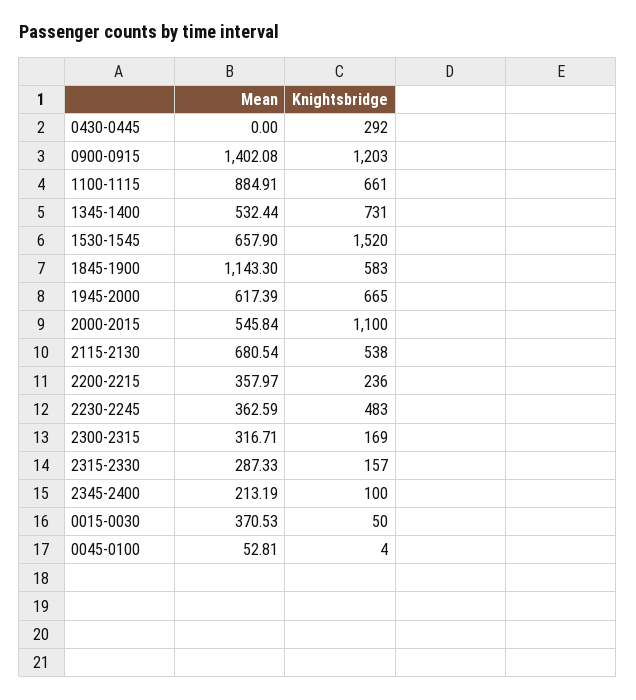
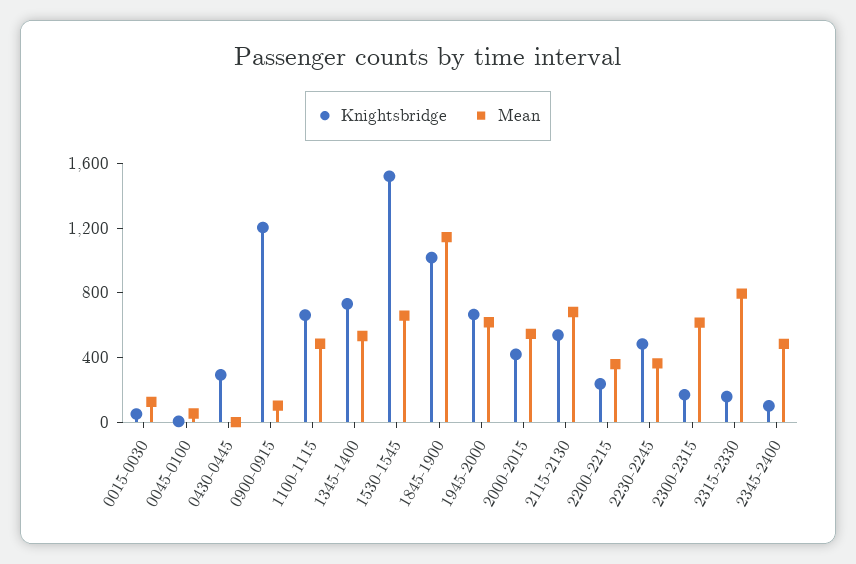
Mean, 0900-0915: 1402.08 -> 100
Mean, 1100-1115: 884.91 -> 500
Knightsbridge, 1845-1900: 583 -> 1000
Knightsbridge, 2000-2015: 1100 -> 400
Mean, 2300-2315: 316.71 -> 600
Mean, 2315-2330: 287.33 -> 800
Mean, 2345-2400: 213.19 -> 500
Mean, 0015-0030: 370.53 -> 100

